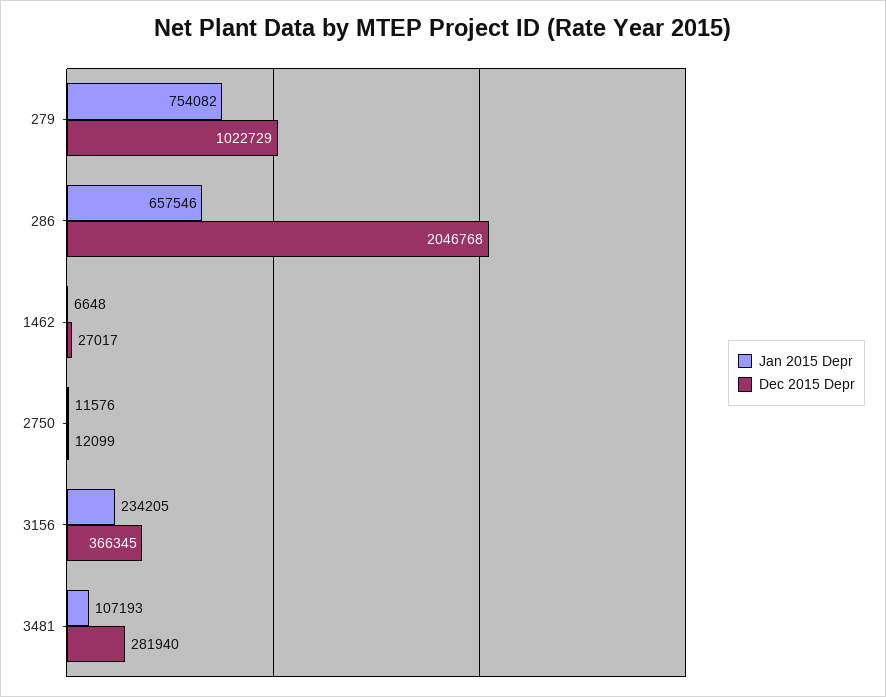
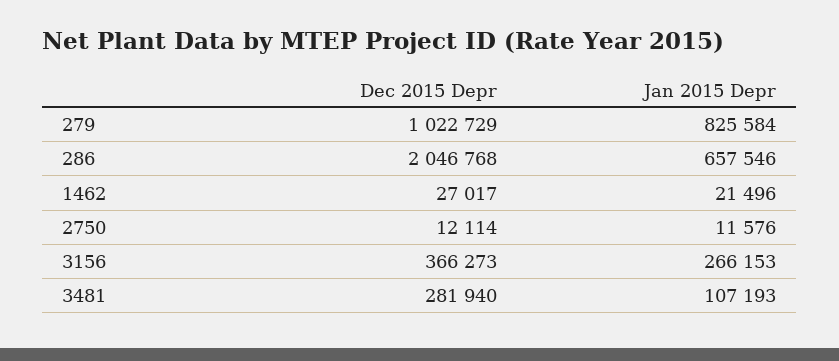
Jan 2015 Depr, 279: 754082 -> 825584
Jan 2015 Depr, 1462: 6648 -> 21496
Dec 2015 Depr, 2750: 12099 -> 12114
Jan 2015 Depr, 3156: 234205 -> 266153
Dec 2015 Depr, 3156: 366345 -> 366273

